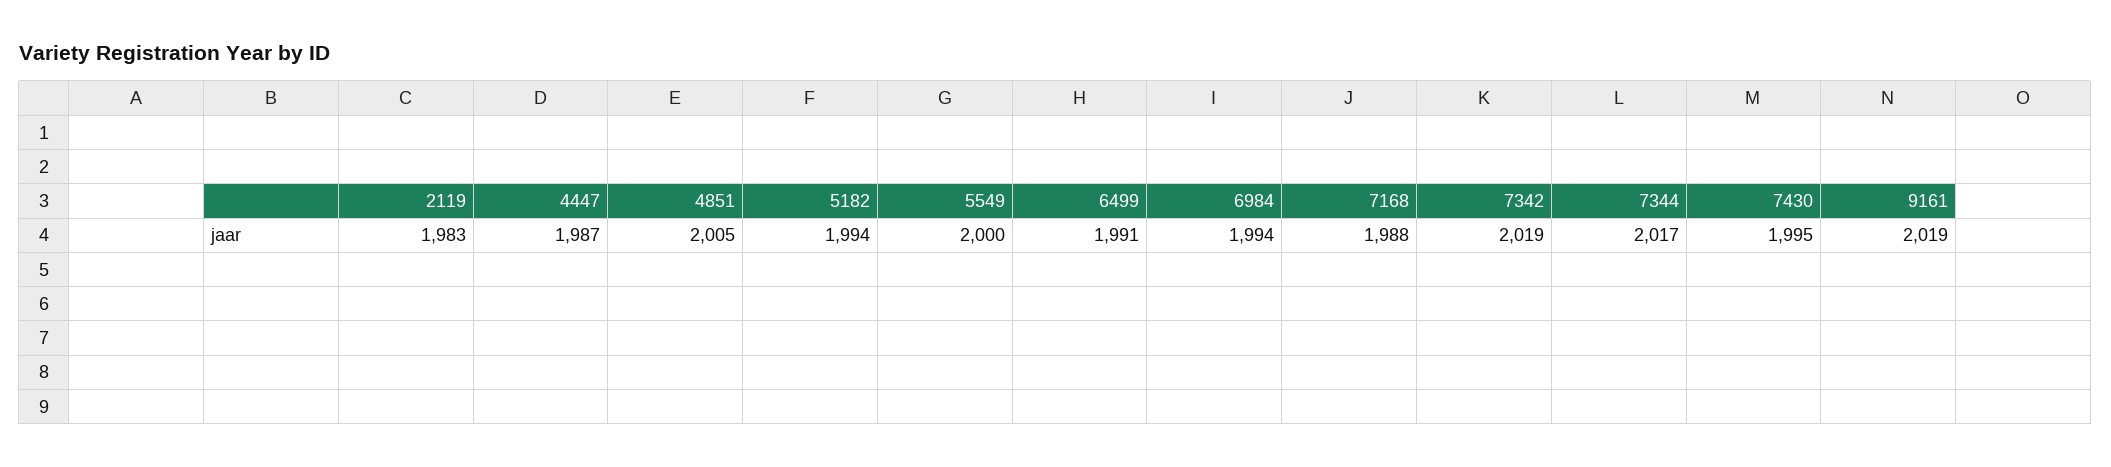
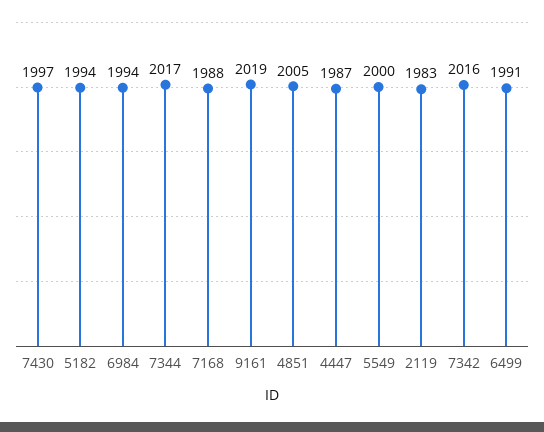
7342: 2019 -> 2016
7430: 1995 -> 1997

